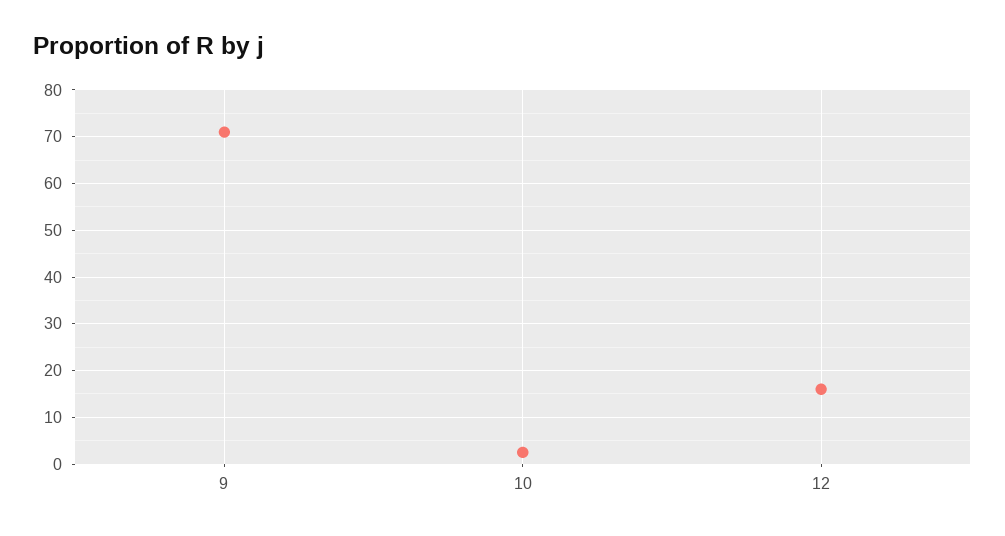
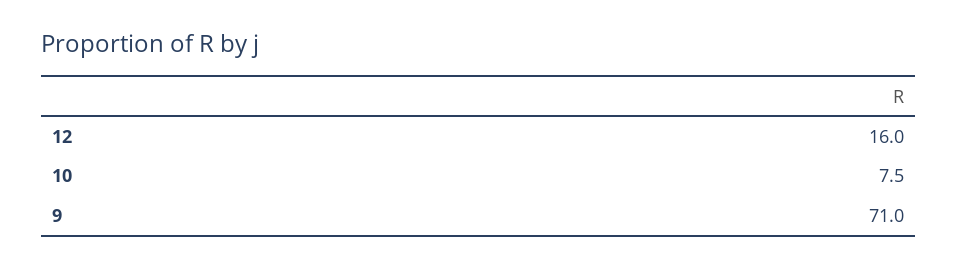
10: 2 -> 7.5

